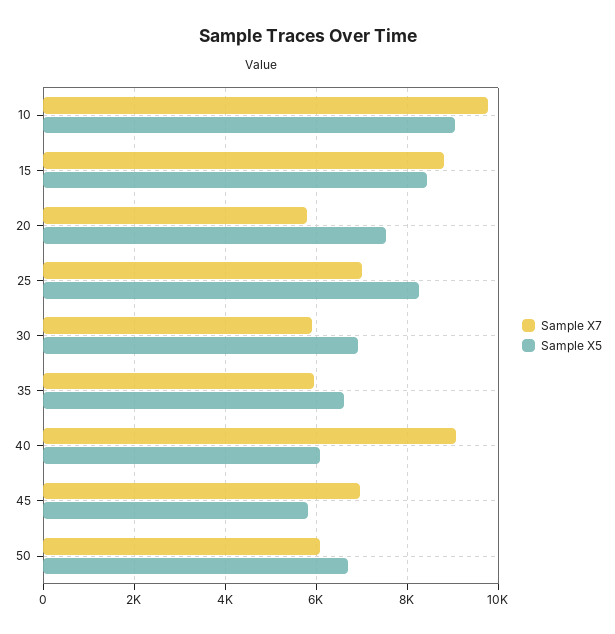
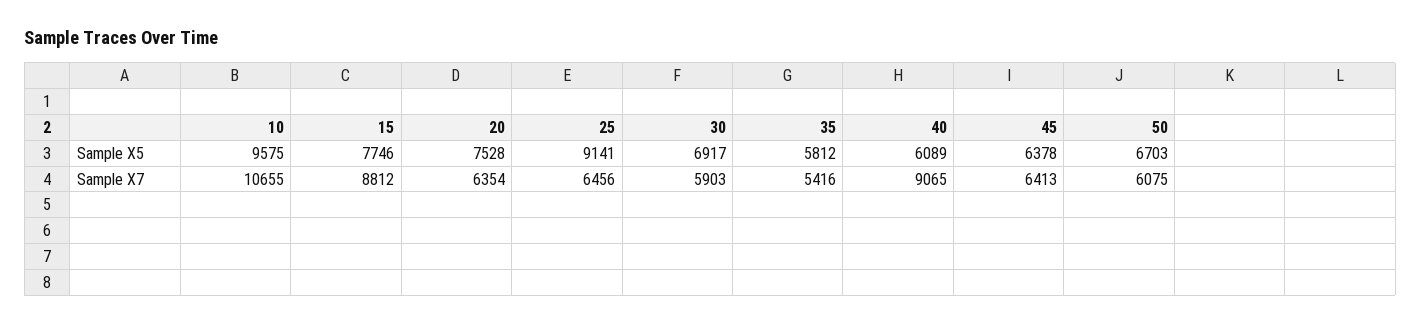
Sample X7, 10: 9800 -> 10655
Sample X5, 10: 9000 -> 9575
Sample X5, 15: 8400 -> 7746
Sample X7, 20: 5800 -> 6354
Sample X7, 25: 7000 -> 6456
Sample X5, 25: 8200 -> 9141
Sample X7, 35: 6000 -> 5416
Sample X5, 35: 6600 -> 5812
Sample X7, 45: 7000 -> 6413
Sample X5, 45: 5800 -> 6378

